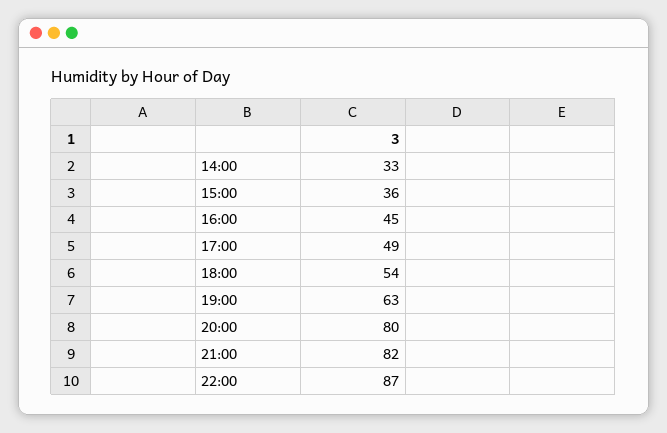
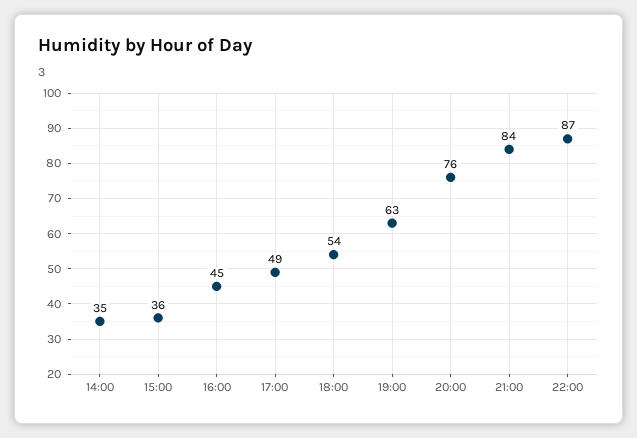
14:00: 33 -> 35
20:00: 80 -> 76
21:00: 82 -> 84

